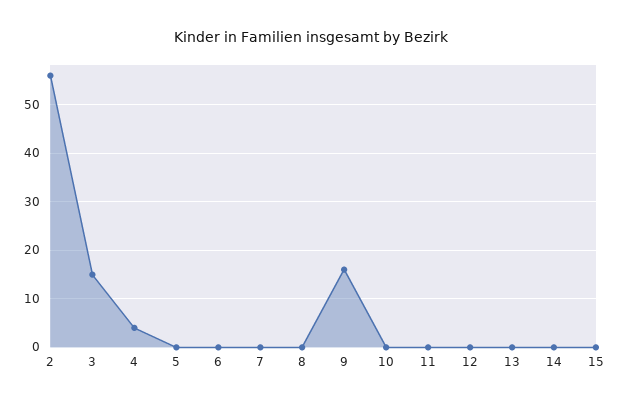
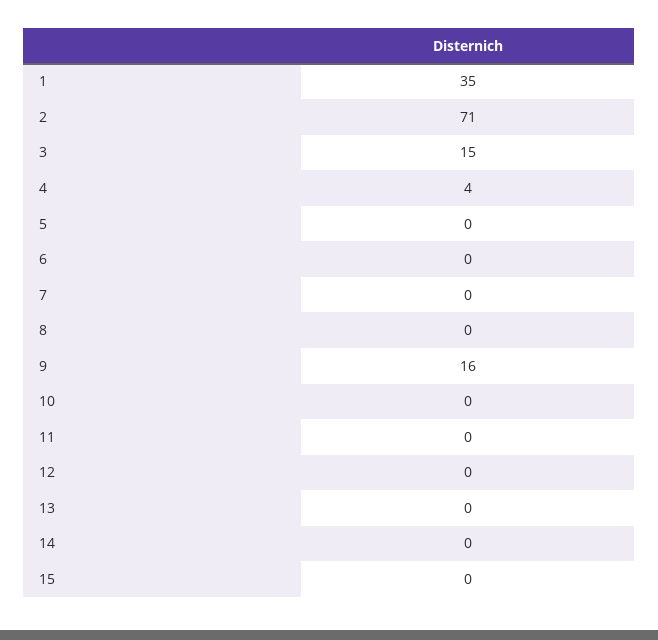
2: 55 -> 71
1: none -> 35

